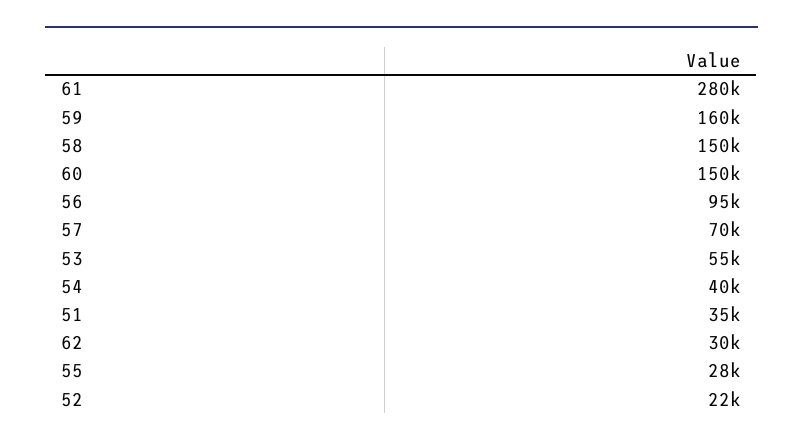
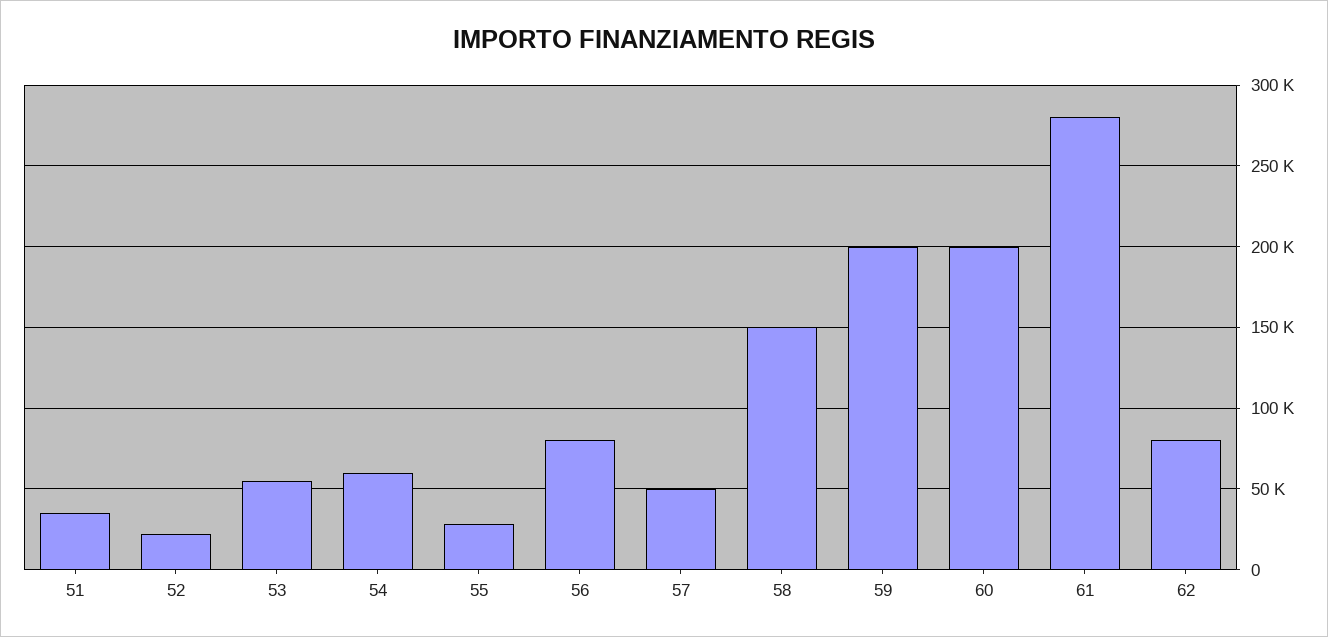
59: 160000 -> 200000
60: 150000 -> 200000
56: 95000 -> 80000
57: 70000 -> 50000
54: 40000 -> 60000
62: 30000 -> 80000

